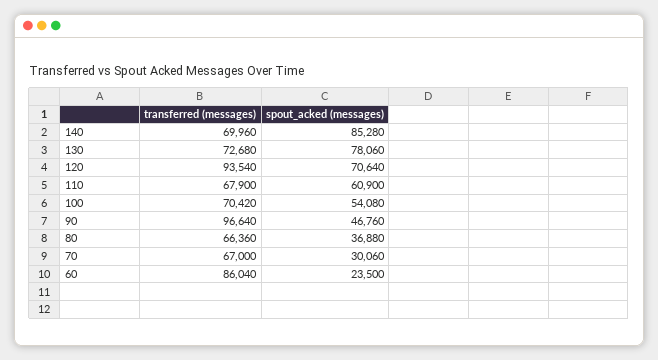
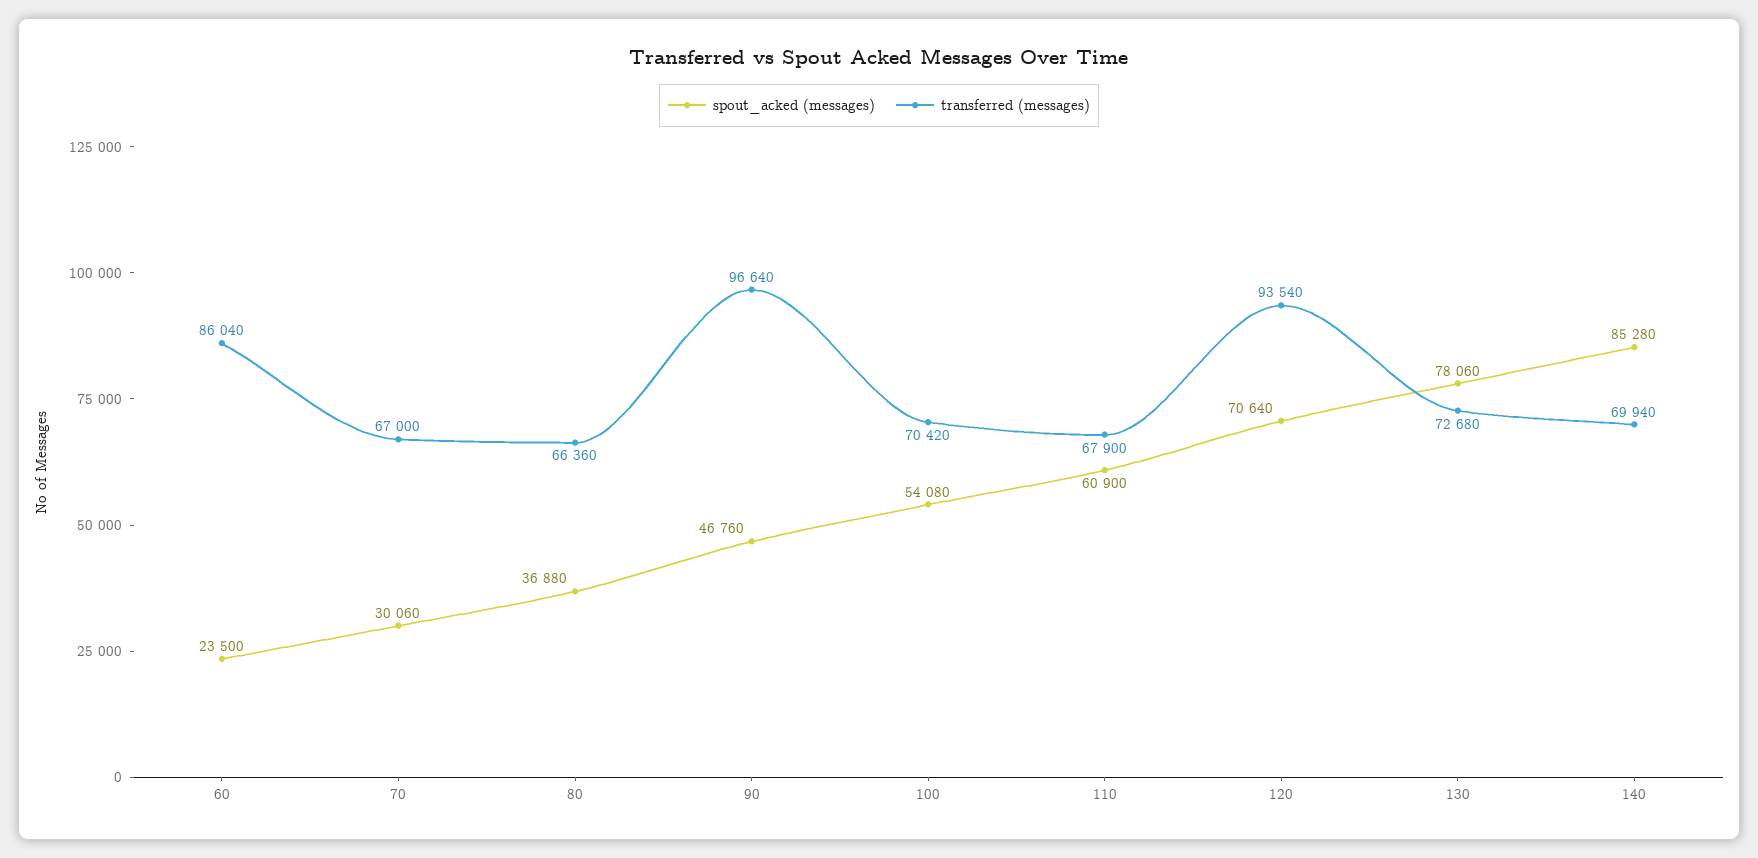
transferred (messages), 140: 69960 -> 69940

